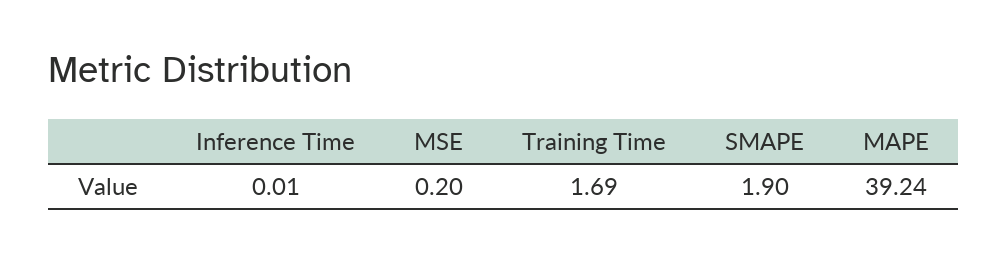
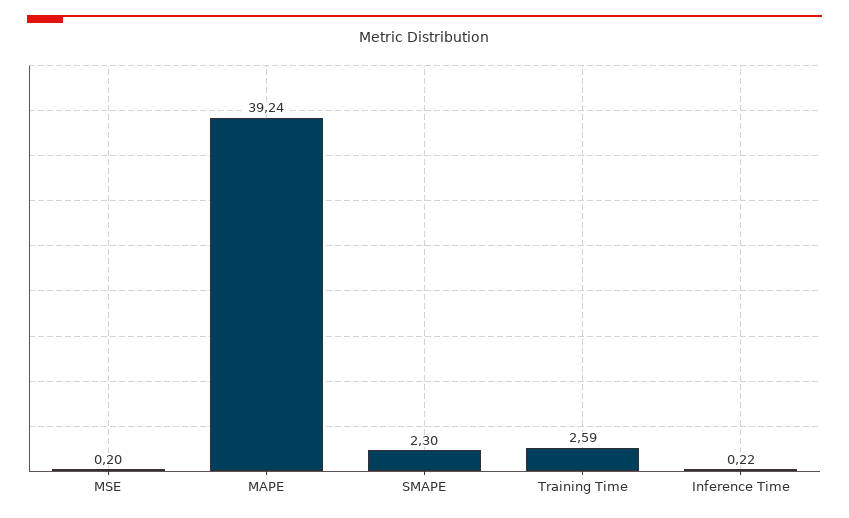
Inference Time: 0.01 -> 0.22
Training Time: 1.69 -> 2.59
SMAPE: 1.9 -> 2.3

